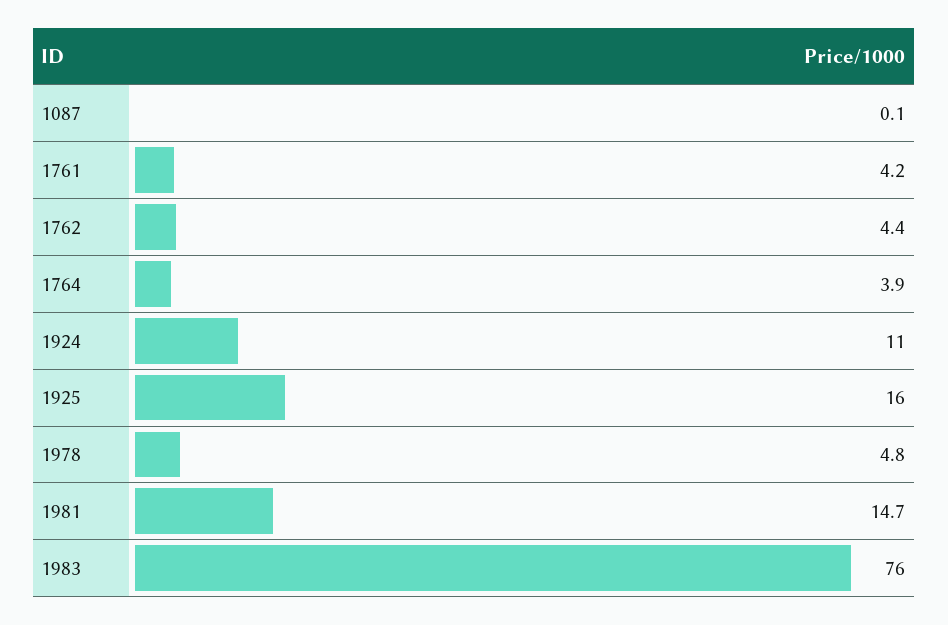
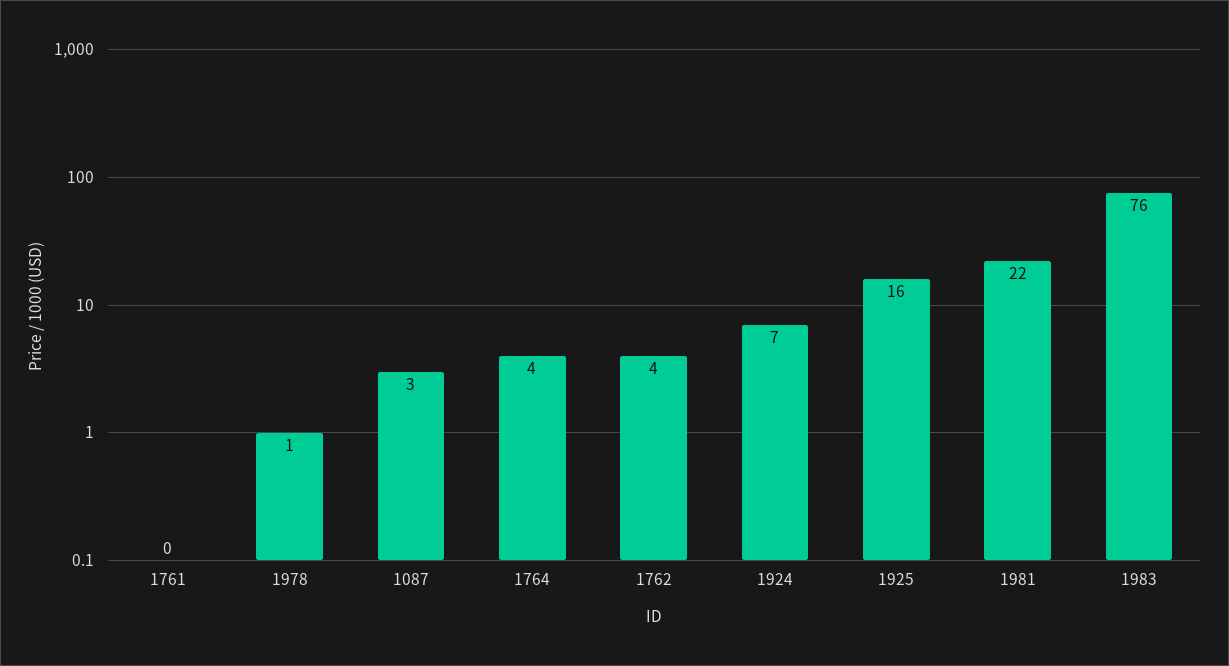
1087: 0.1 -> 3
1761: 4.2 -> 0
1924: 11 -> 7
1978: 4.8 -> 1
1981: 14.7 -> 22

